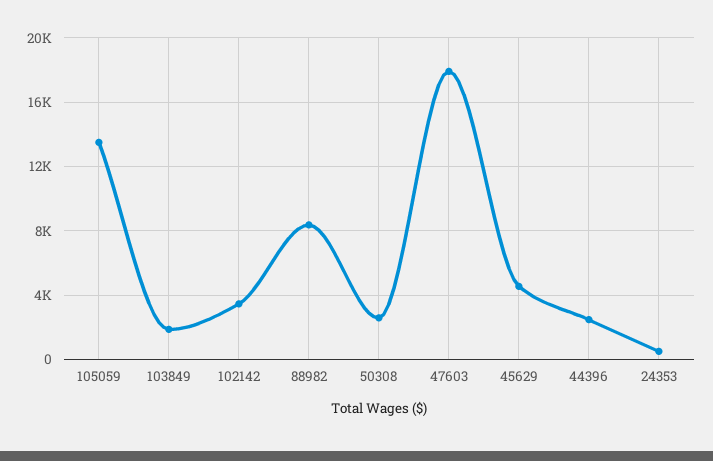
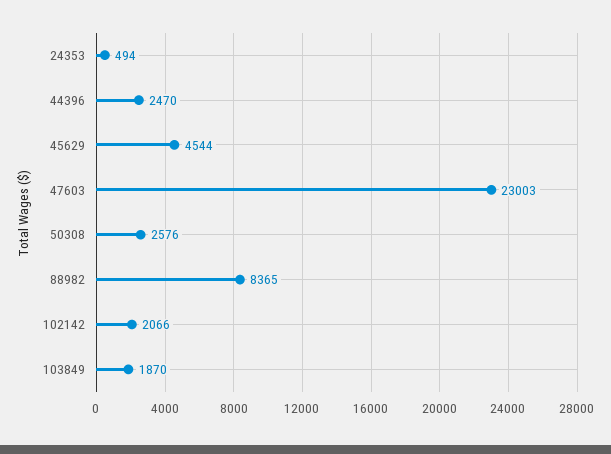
105059: 13500 -> none
102142: 3500 -> 2066
47603: 18000 -> 23003

